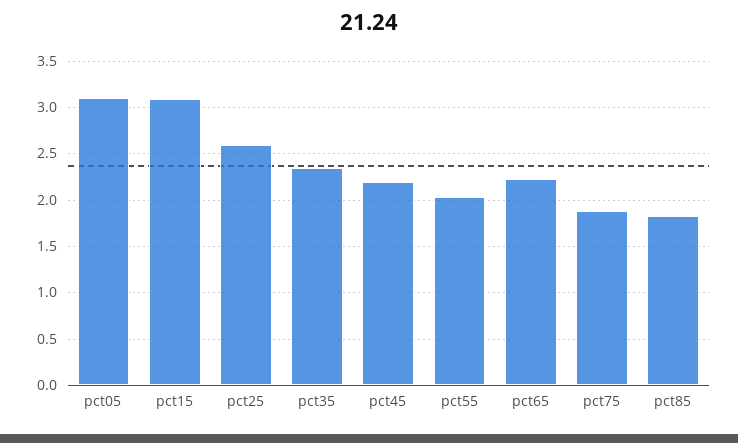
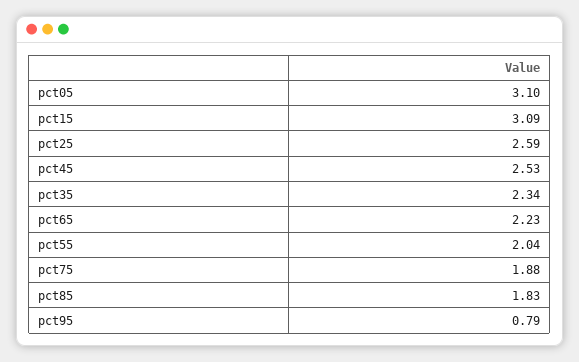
pct45: 2.2 -> 2.53
pct95: none -> 0.79

